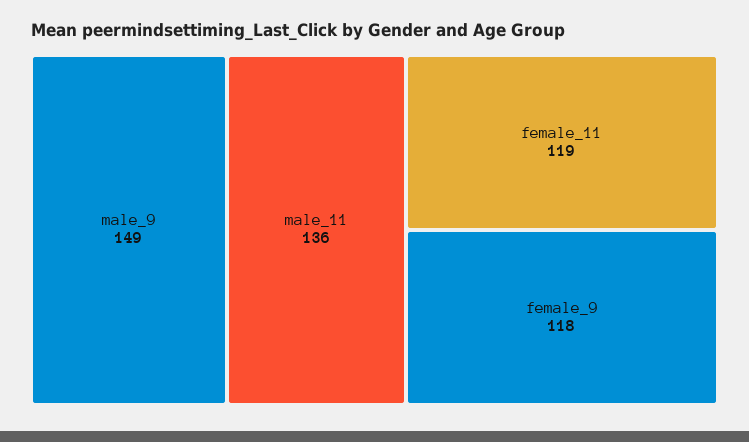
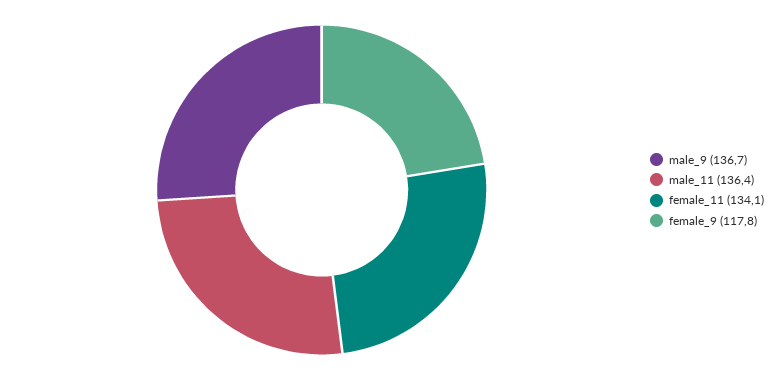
male_9: 149 -> 136.7
female_11: 119 -> 134.1

